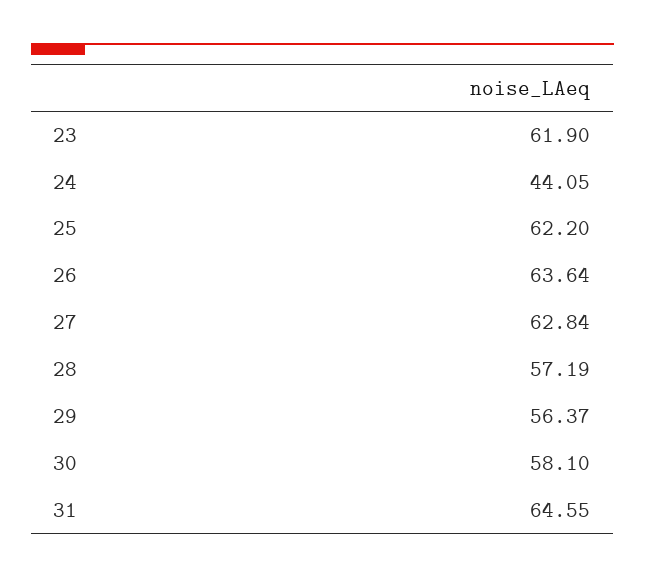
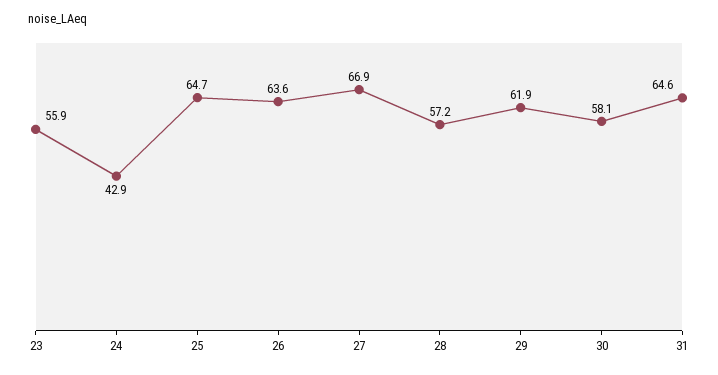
23: 61.9 -> 55.9
24: 44.05 -> 42.9
25: 62.2 -> 64.7
27: 62.84 -> 66.9
29: 56.37 -> 61.9

